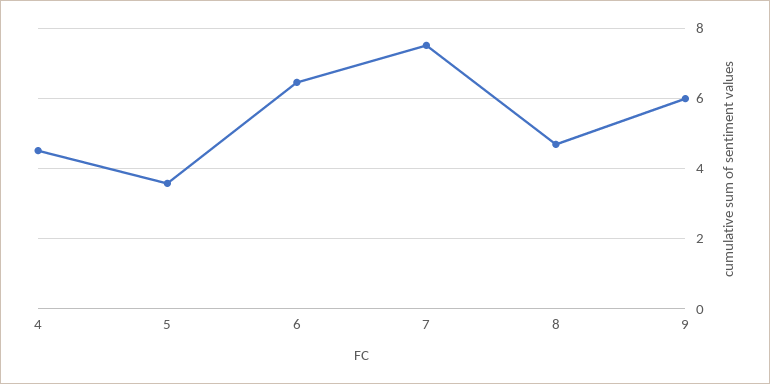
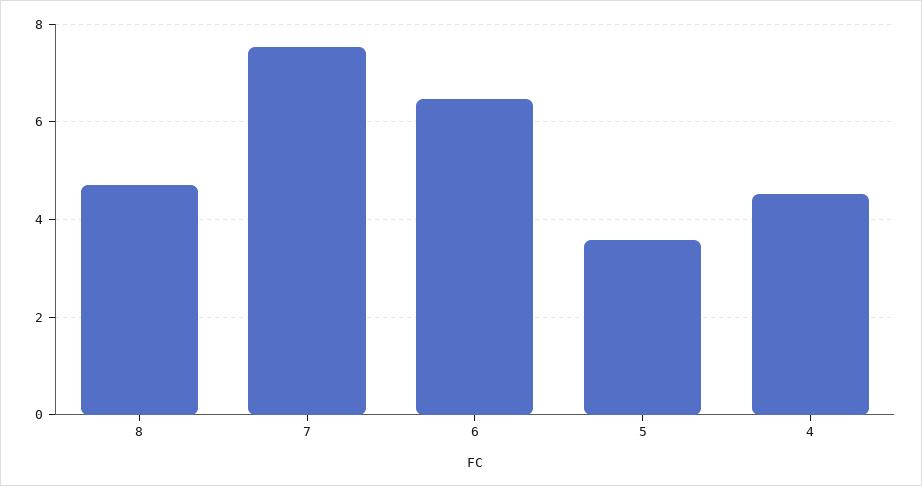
9: 6 -> none

